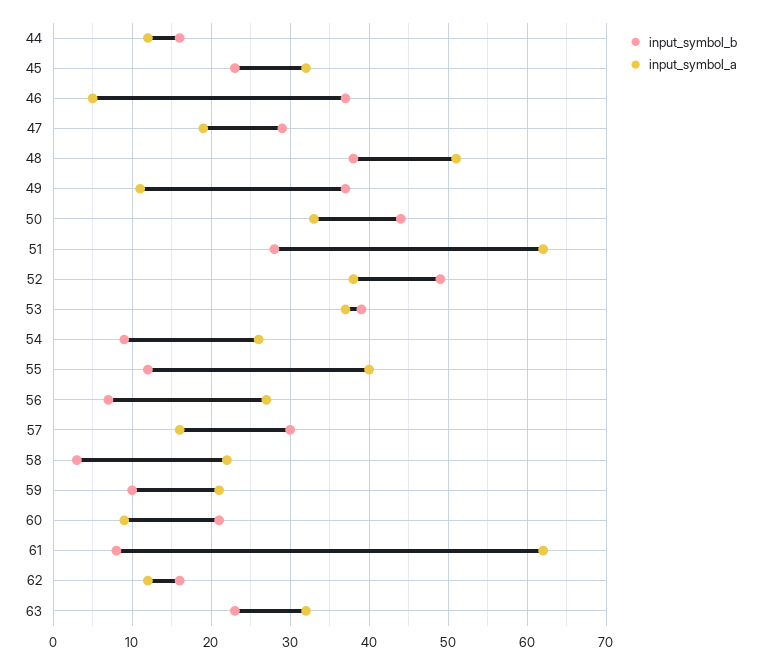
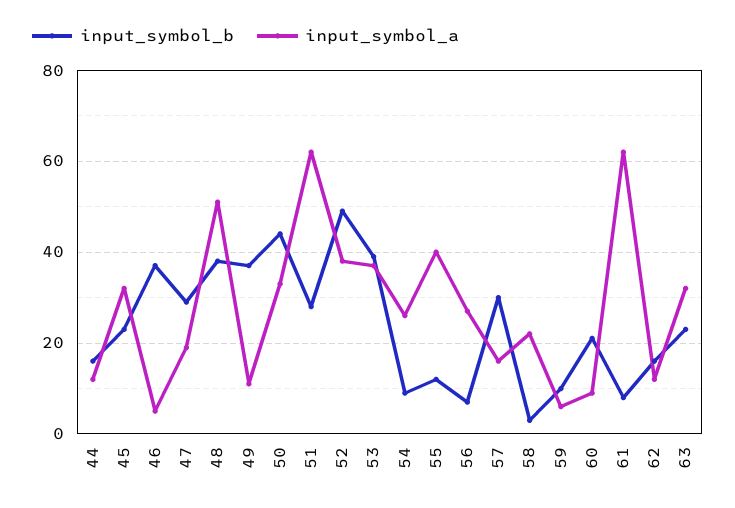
input_symbol_a, 59: 21 -> 5

